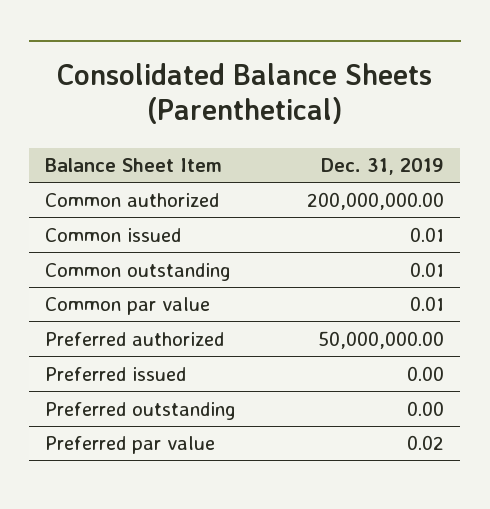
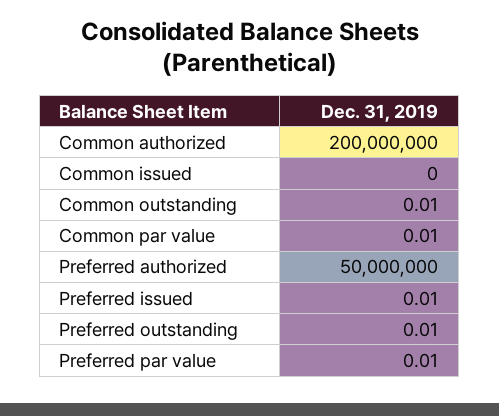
Common issued: 0.01 -> 0
Preferred issued: 0 -> 0.01
Preferred outstanding: 0 -> 0.01
Preferred par value: 0.02 -> 0.01

